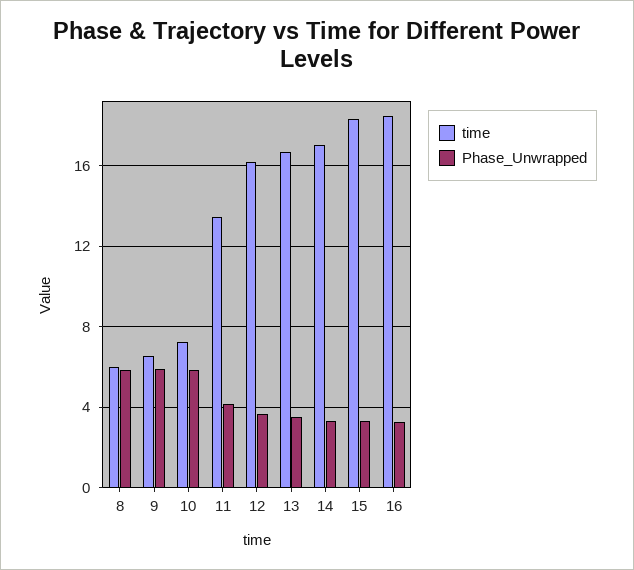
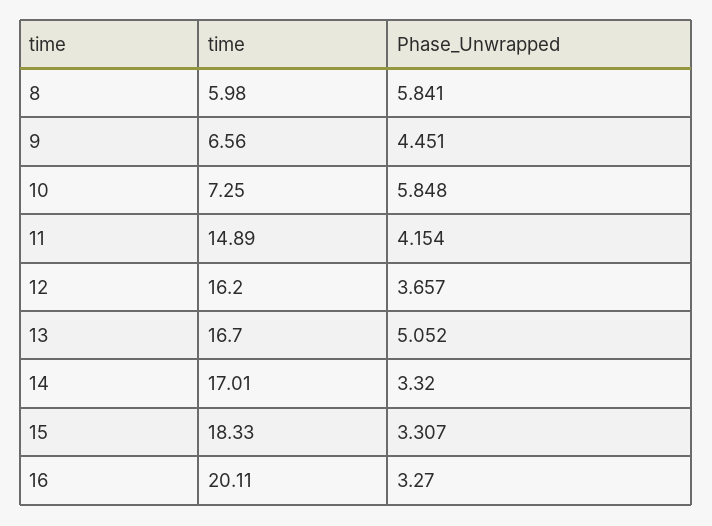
Phase_Unwrapped, 9: 6 -> 4.451
time, 11: 13.5 -> 14.89
Phase_Unwrapped, 13: 3.5 -> 5.052
time, 16: 18.5 -> 20.11

